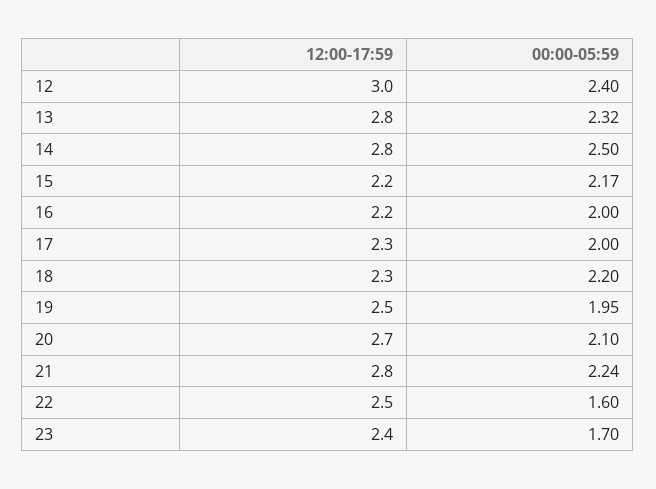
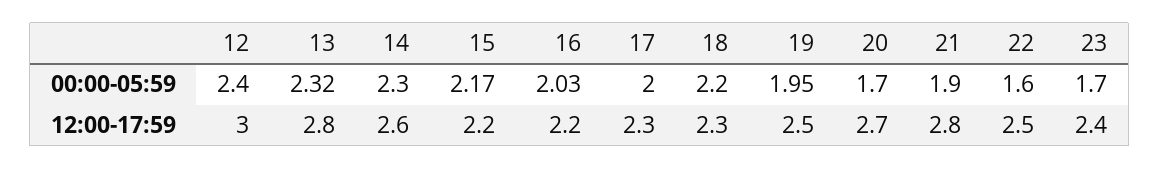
12:00-17:59, 14: 2.8 -> 2.6
00:00-05:59, 14: 2.5 -> 2.3
00:00-05:59, 16: 2 -> 2.03
00:00-05:59, 20: 2.1 -> 1.7
00:00-05:59, 21: 2.24 -> 1.9

